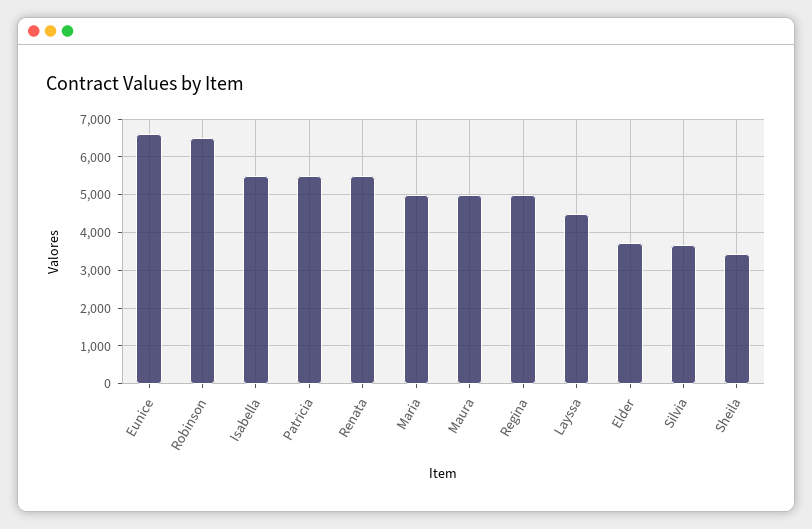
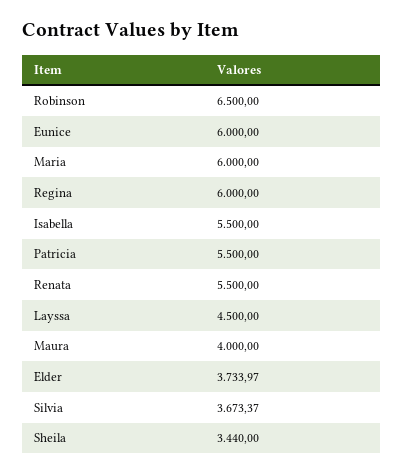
Eunice: 6600 -> 6000
Maria: 5000 -> 6000
Maura: 5000 -> 4000
Regina: 5000 -> 6000

